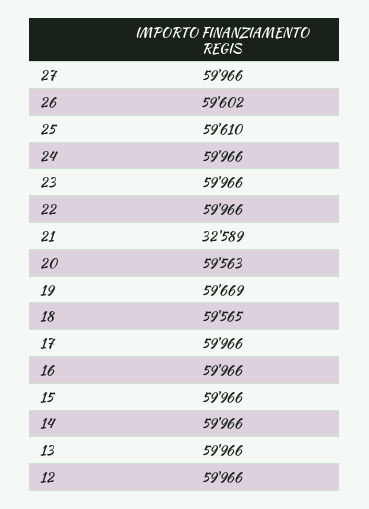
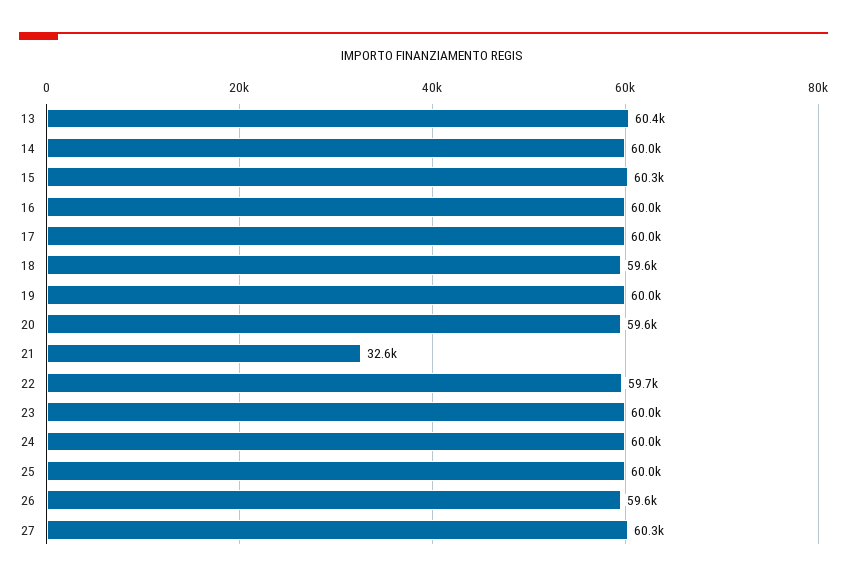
27: 59966 -> 60300
25: 59610 -> 60000
22: 59966 -> 59700
19: 59669 -> 60000
15: 59966 -> 60300
13: 59966 -> 60400
12: 59966 -> none

